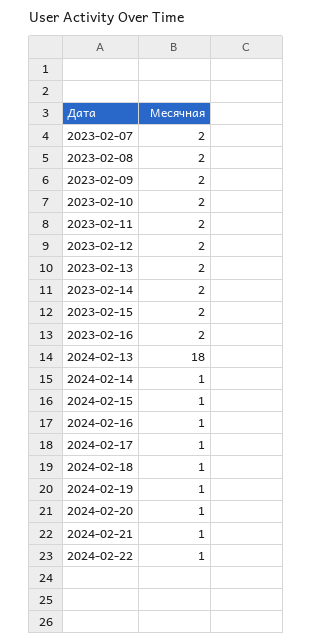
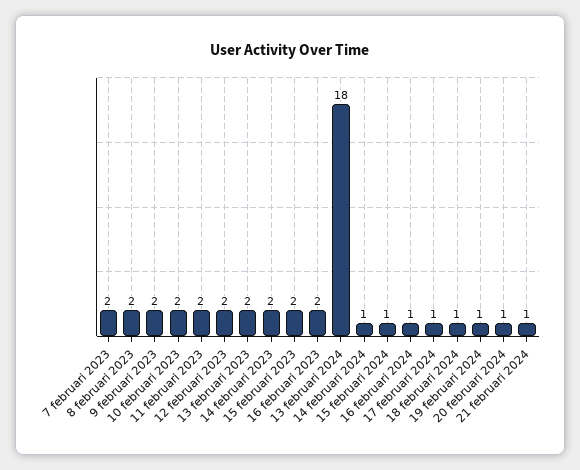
2024-02-22: 1 -> none

